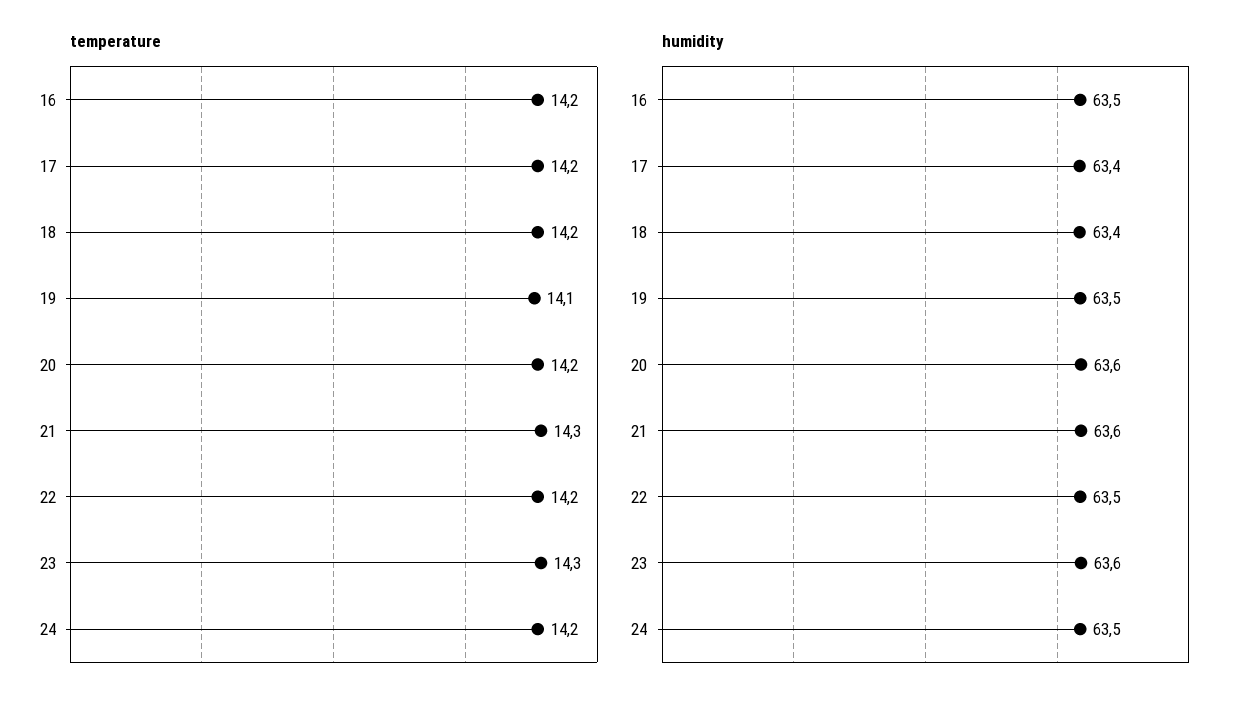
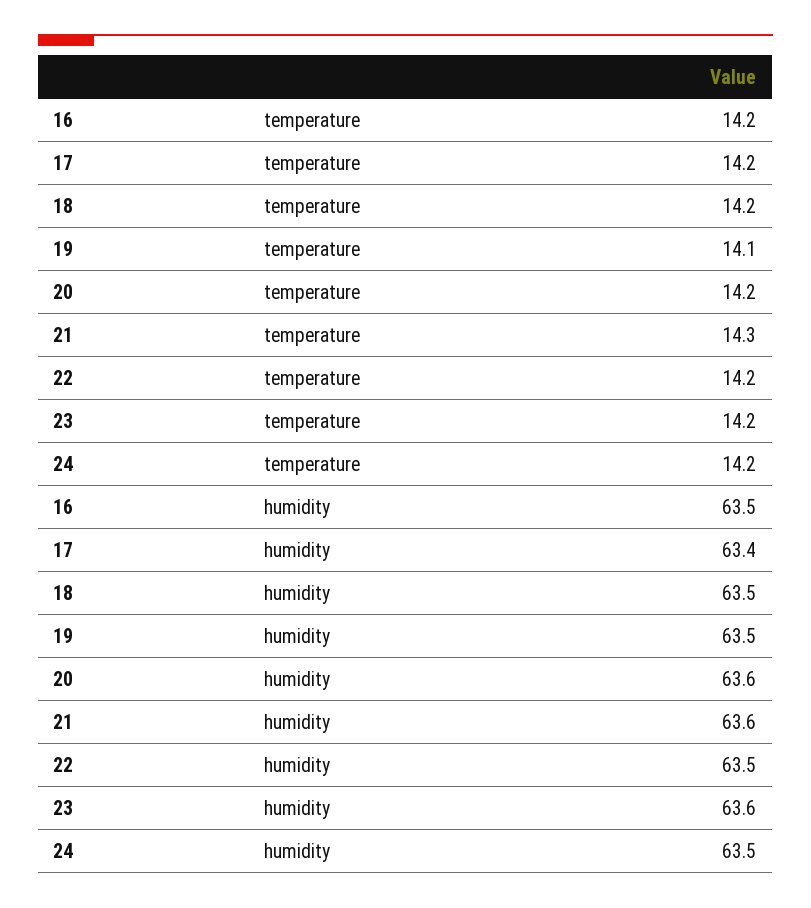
temperature, 23: 14.3 -> 14.2
humidity, 18: 63.4 -> 63.5

